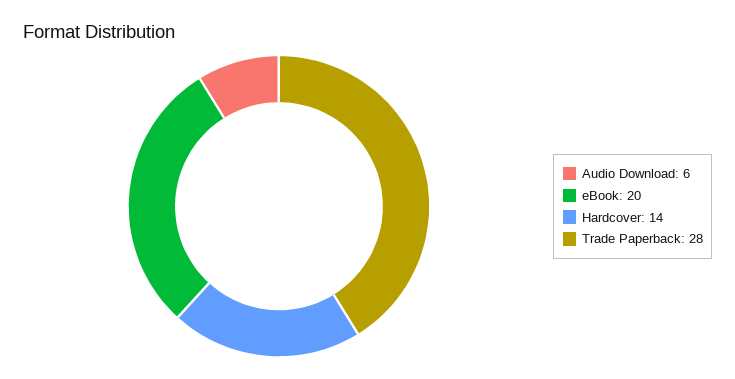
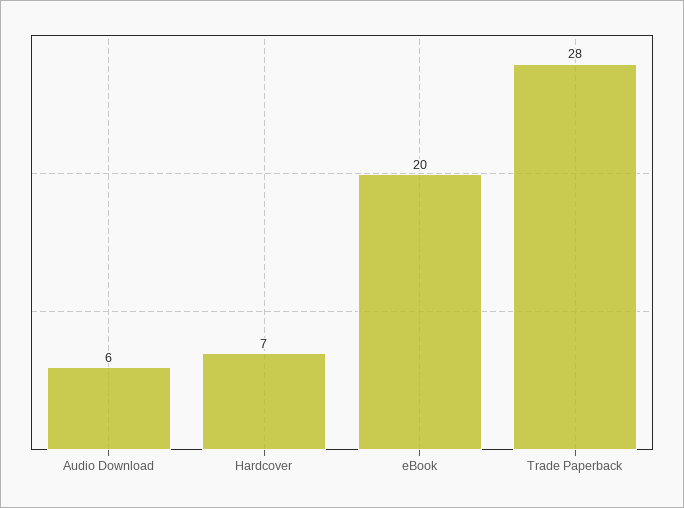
Hardcover: 14 -> 7

